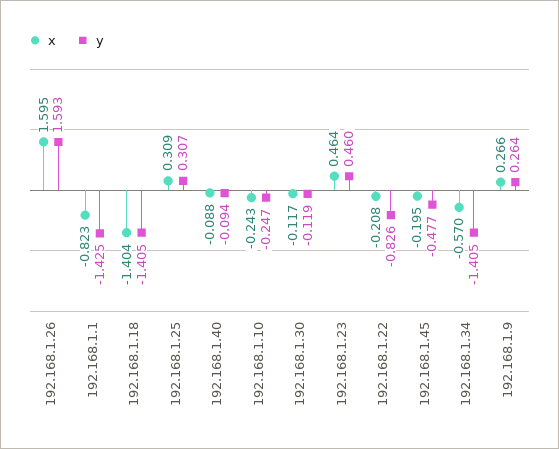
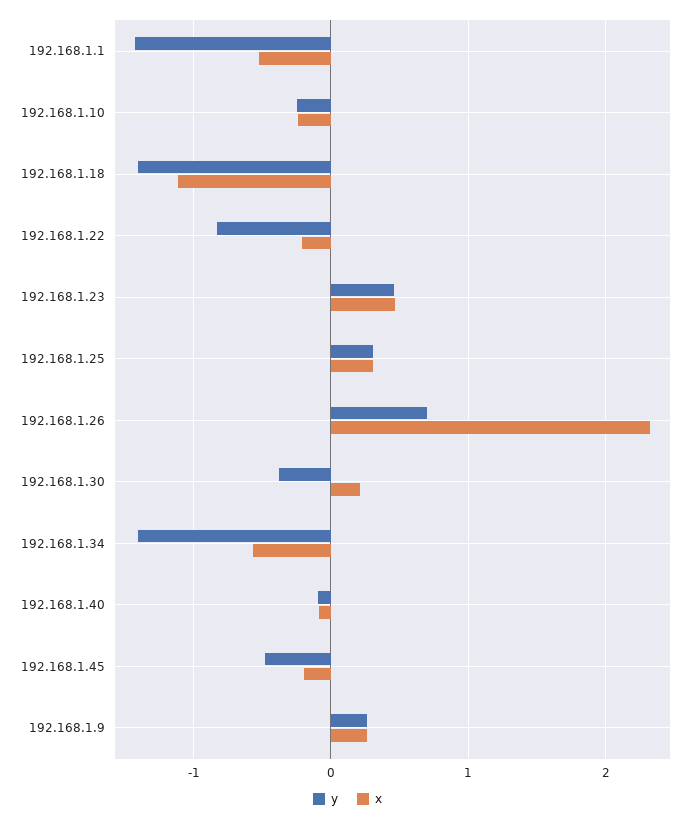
x, 192.168.1.26: 1.595 -> 2.3
y, 192.168.1.26: 1.593 -> 0.7
x, 192.168.1.1: -0.823 -> -0.5
x, 192.168.1.18: -1.404 -> -1.1
x, 192.168.1.30: -0.117 -> 0.2
y, 192.168.1.30: -0.119 -> -0.4

